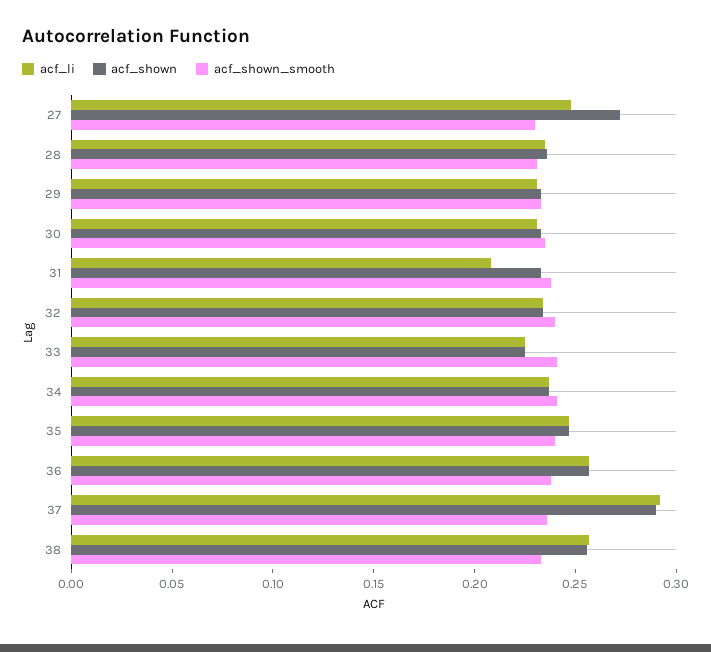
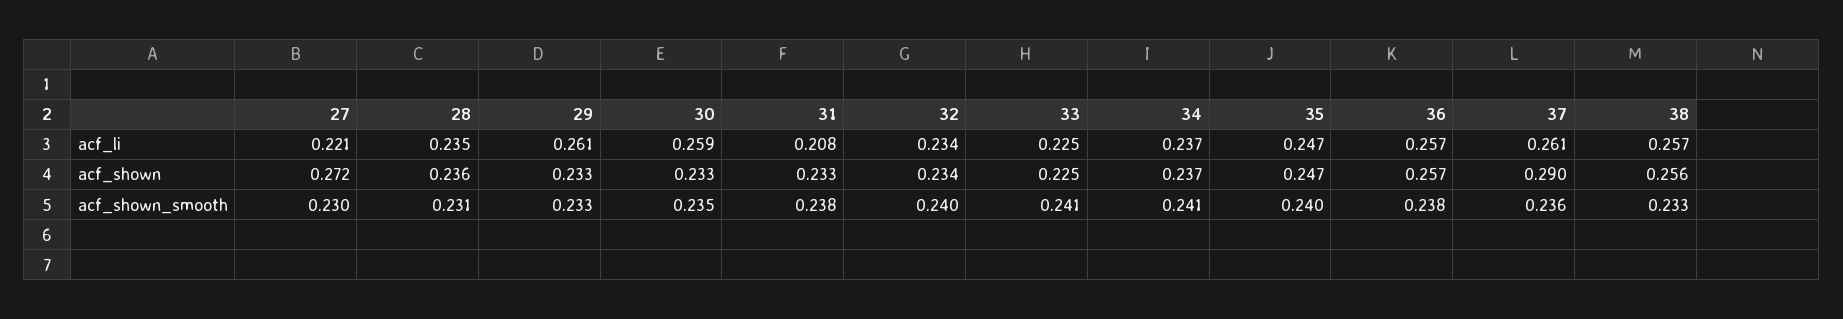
acf_li, 27: 0.25 -> 0.221
acf_li, 29: 0.23 -> 0.261
acf_li, 30: 0.23 -> 0.259
acf_li, 37: 0.29 -> 0.261

